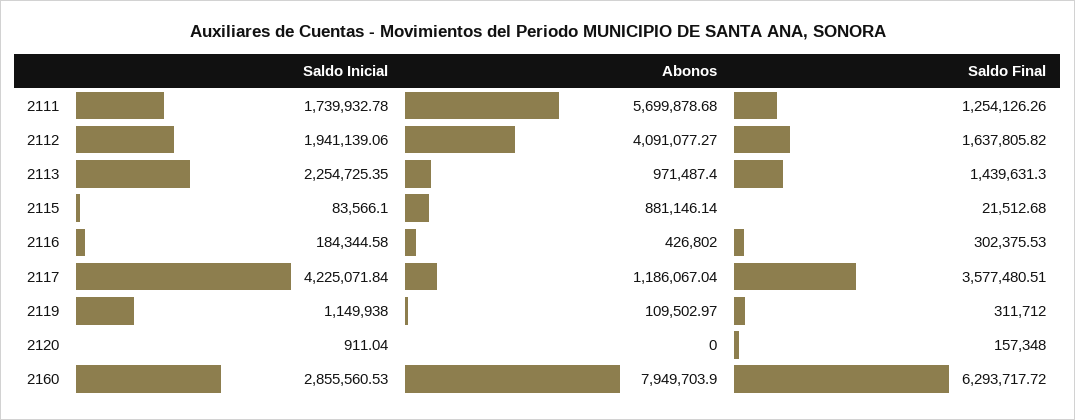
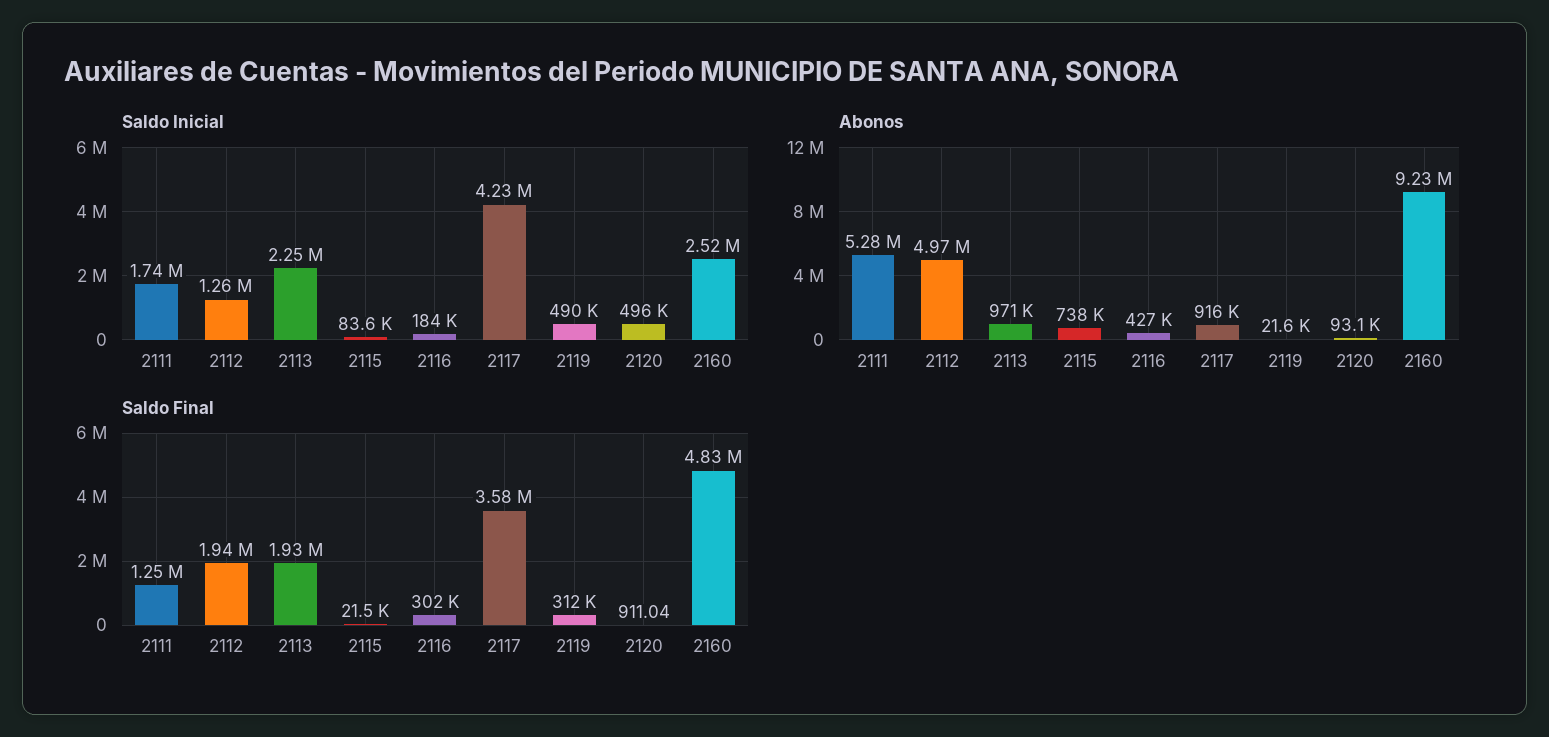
Abonos, 2111: 5699878.68 -> 5280000
Saldo Inicial, 2112: 1941139.06 -> 1260000
Abonos, 2112: 4091077.27 -> 4970000
Saldo Final, 2112: 1637805.82 -> 1940000
Saldo Final, 2113: 1439631.3 -> 1930000
Abonos, 2115: 881146.14 -> 738000
Abonos, 2117: 1186067.04 -> 916000
Saldo Inicial, 2119: 1149938 -> 490000
Abonos, 2119: 109502.97 -> 21600
Saldo Inicial, 2120: 911.04 -> 496000
Abonos, 2120: 0 -> 93100
Saldo Final, 2120: 157348 -> 911.04
Saldo Inicial, 2160: 2855560.53 -> 2520000
Abonos, 2160: 7949703.9 -> 9230000
Saldo Final, 2160: 6293717.72 -> 4830000

